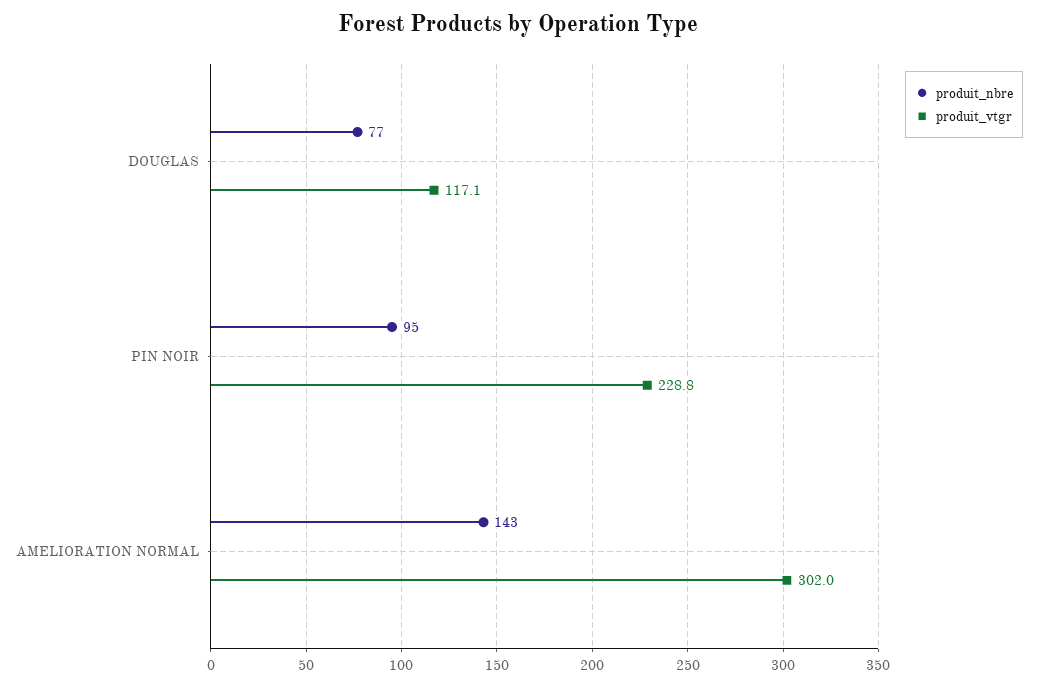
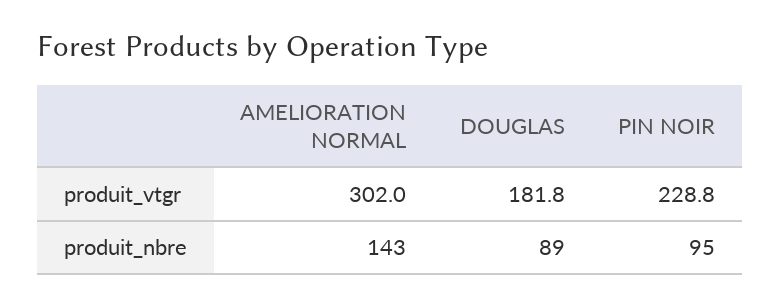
produit_nbre, DOUGLAS: 77 -> 89
produit_vtgr, DOUGLAS: 117.1 -> 181.8

